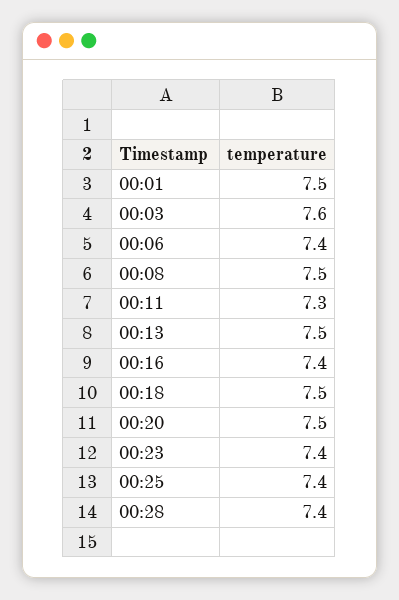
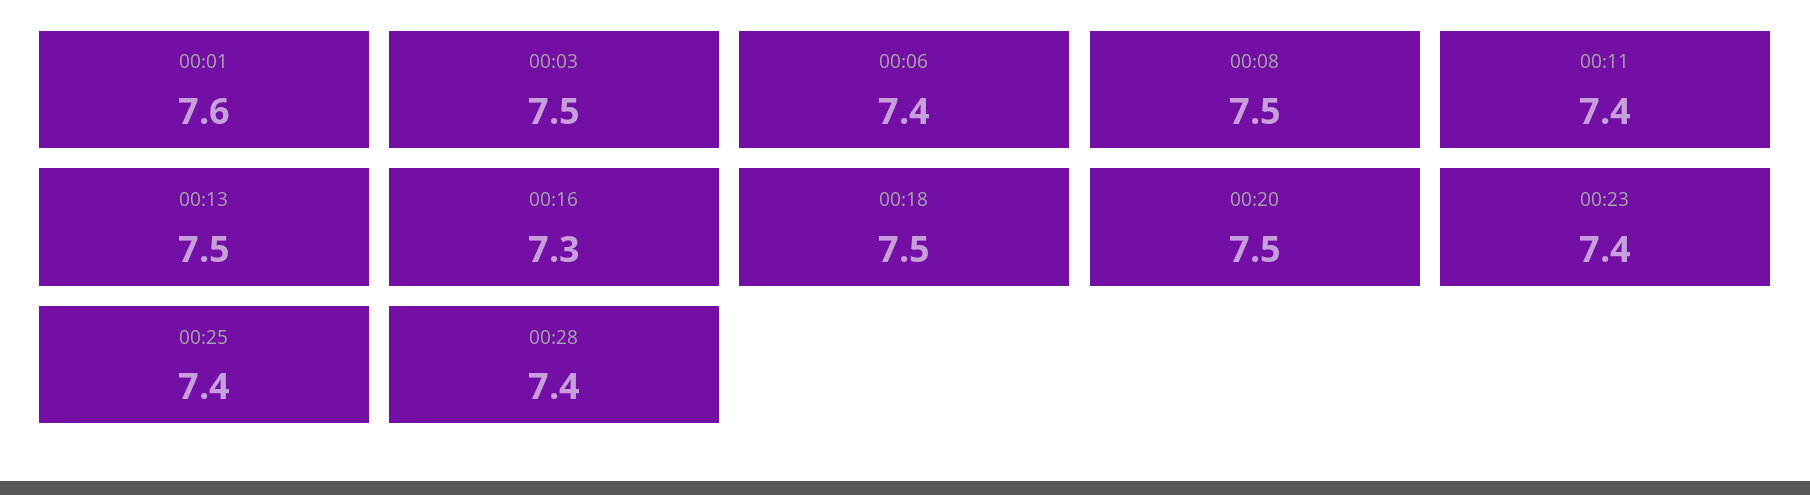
00:01: 7.5 -> 7.6
00:03: 7.6 -> 7.5
00:11: 7.3 -> 7.4
00:16: 7.4 -> 7.3

